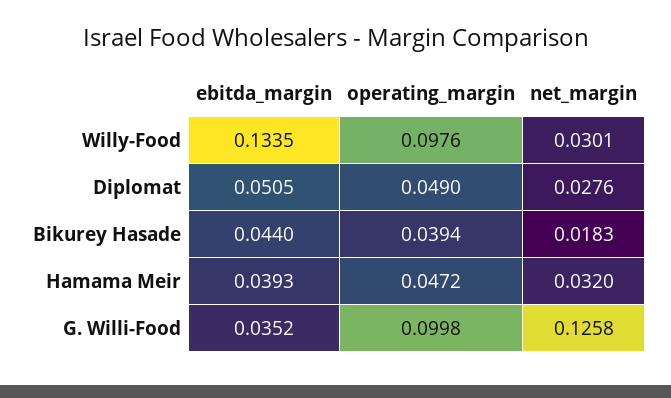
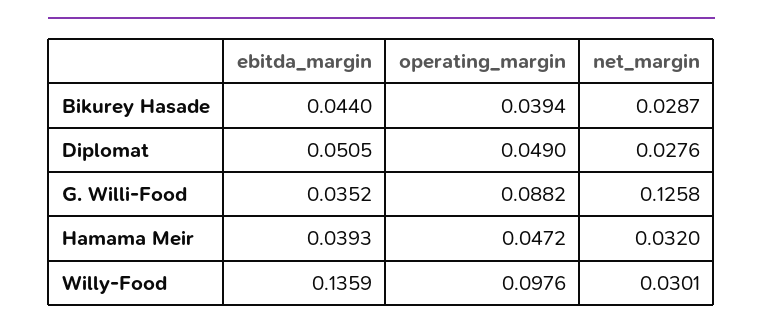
ebitda_margin, Willy-Food: 0.1335 -> 0.1359
net_margin, Bikurey Hasade: 0.0183 -> 0.0287
operating_margin, G. Willi-Food: 0.0998 -> 0.0882

